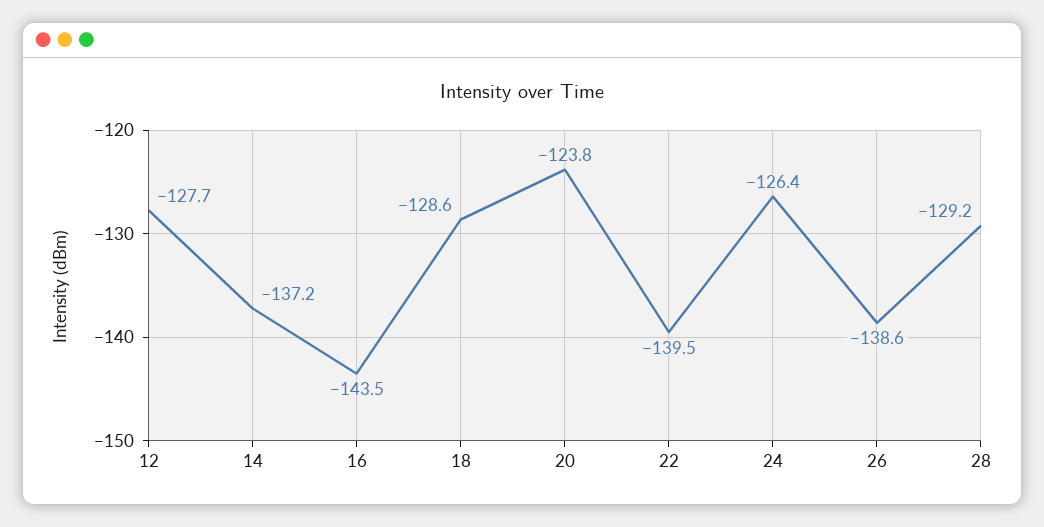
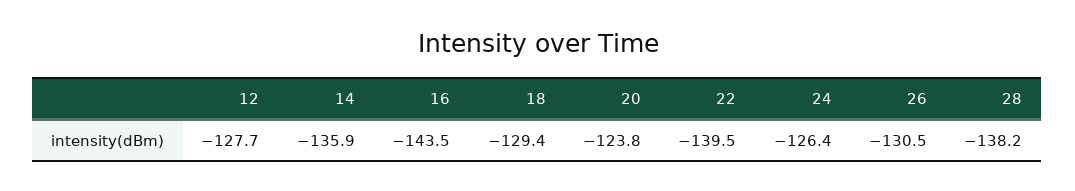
14: -137.2 -> -135.9
18: -128.6 -> -129.4
26: -138.6 -> -130.5
28: -129.2 -> -138.2

